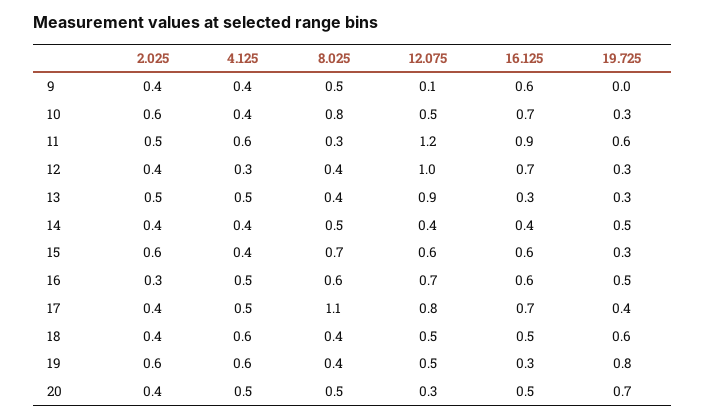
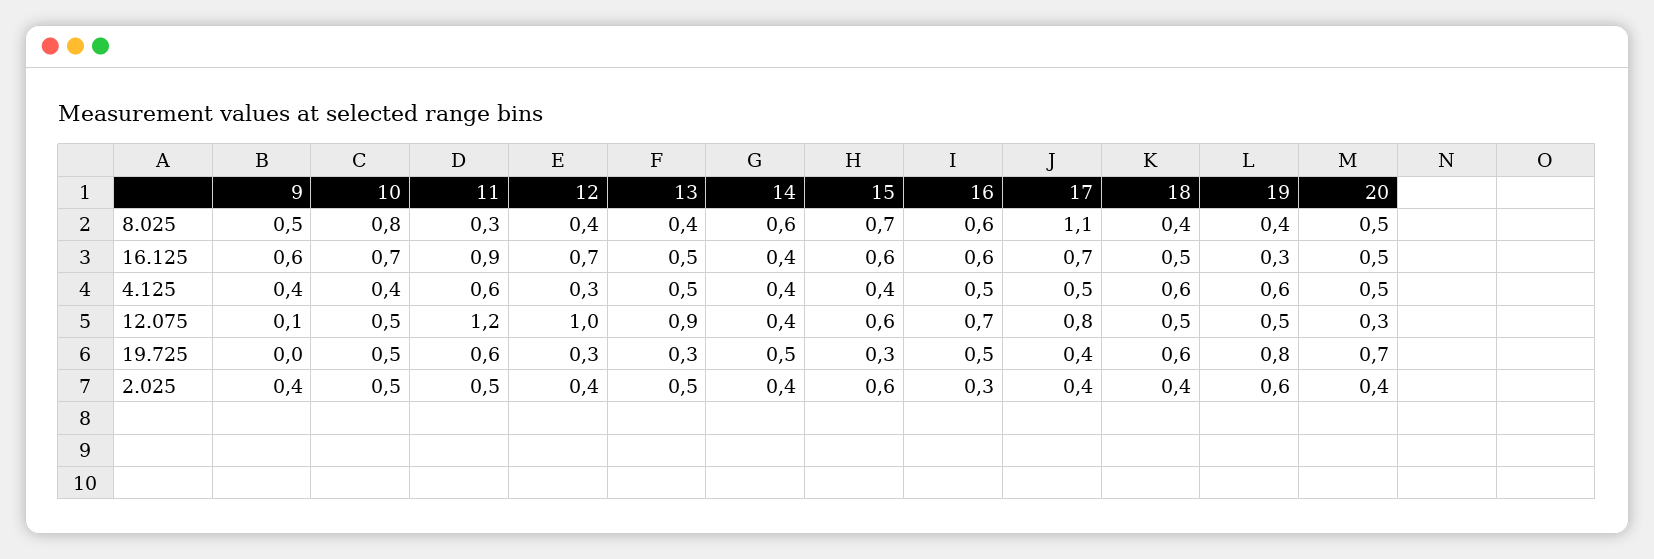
2.025, 10: 0.6 -> 0.5
19.725, 10: 0.3 -> 0.5
16.125, 13: 0.3 -> 0.5
8.025, 14: 0.5 -> 0.6

